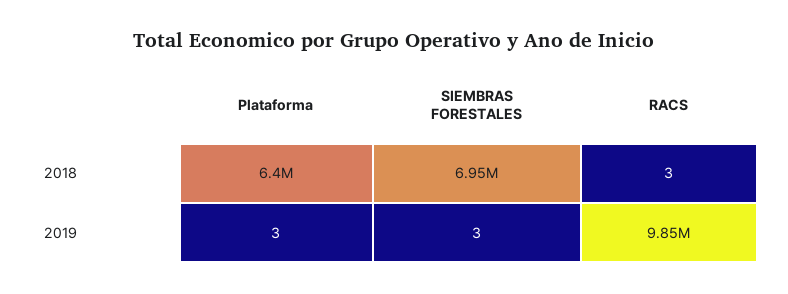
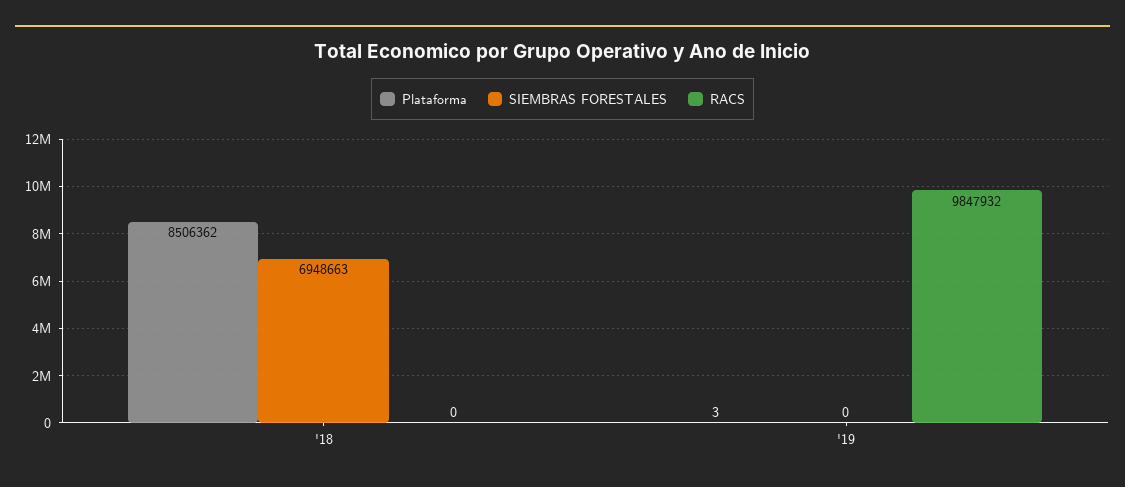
Plataforma, 2018: 6400000 -> 8506362
RACS, 2018: 3 -> 0
SIEMBRAS FORESTALES, 2019: 3 -> 0

